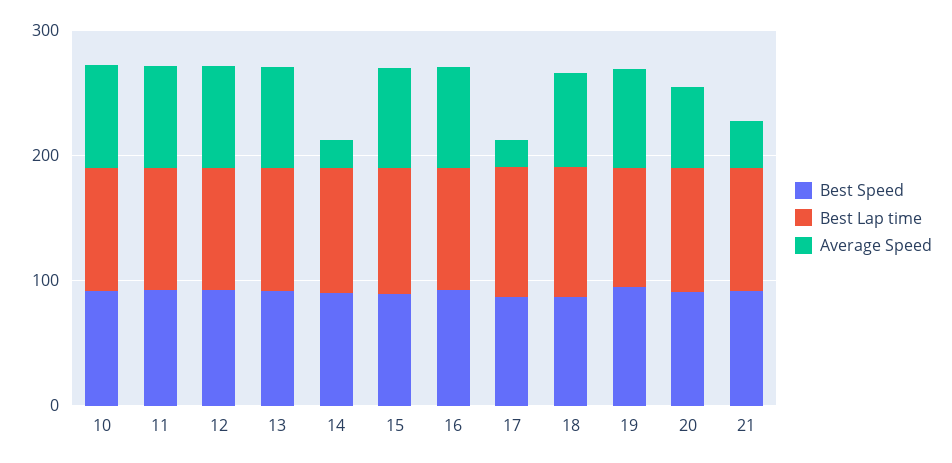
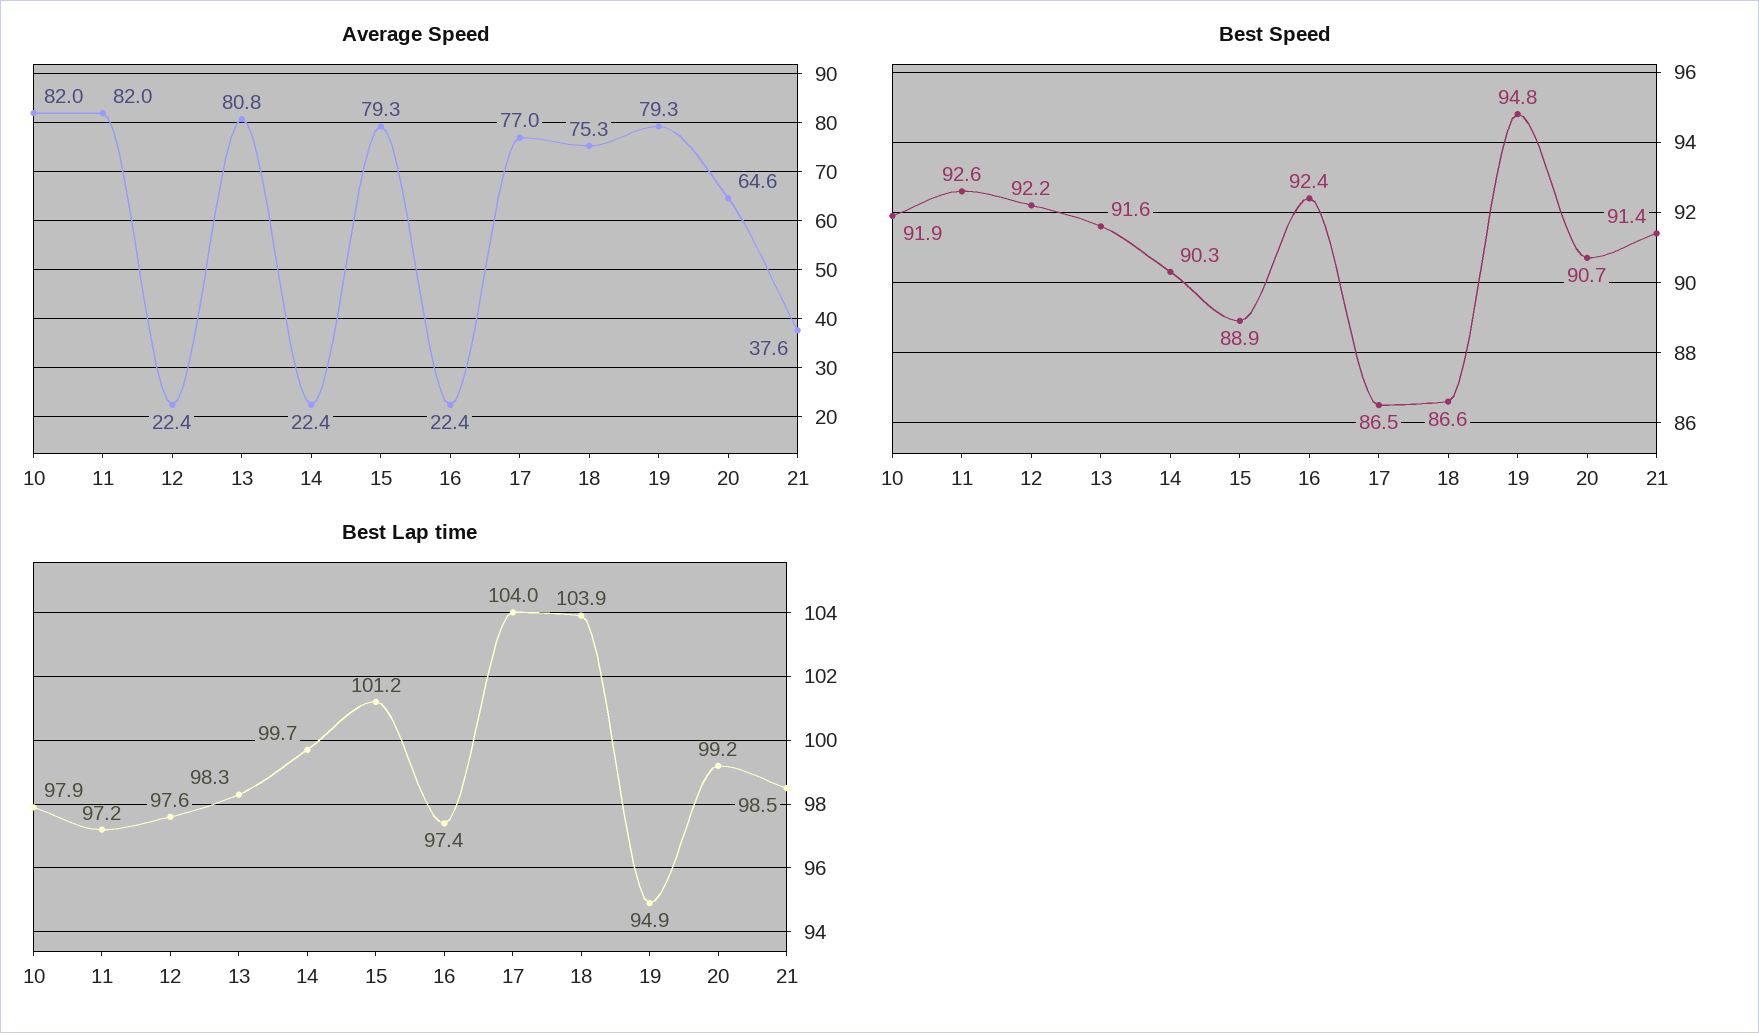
Average Speed, 12: 80 -> 22.4
Average Speed, 16: 80 -> 22.4
Average Speed, 17: 20 -> 77

